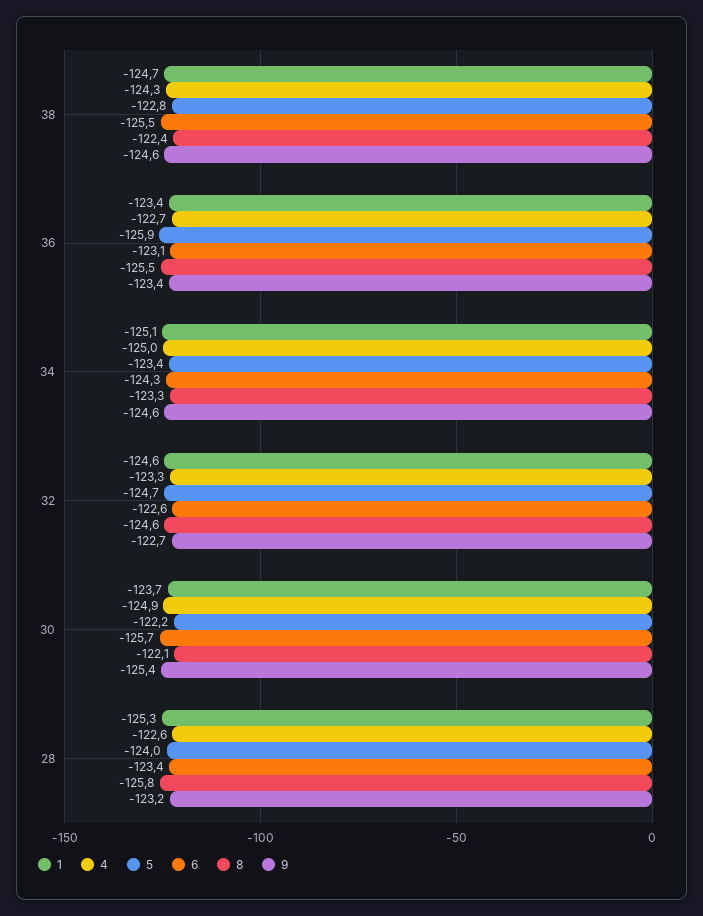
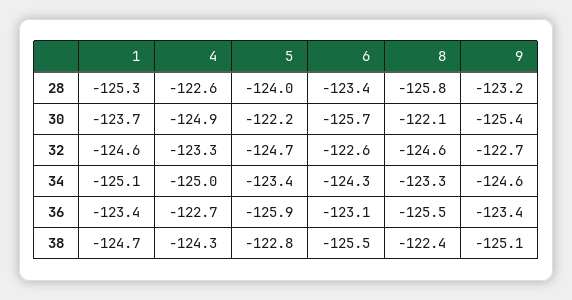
9, 38: -124.6 -> -125.1

